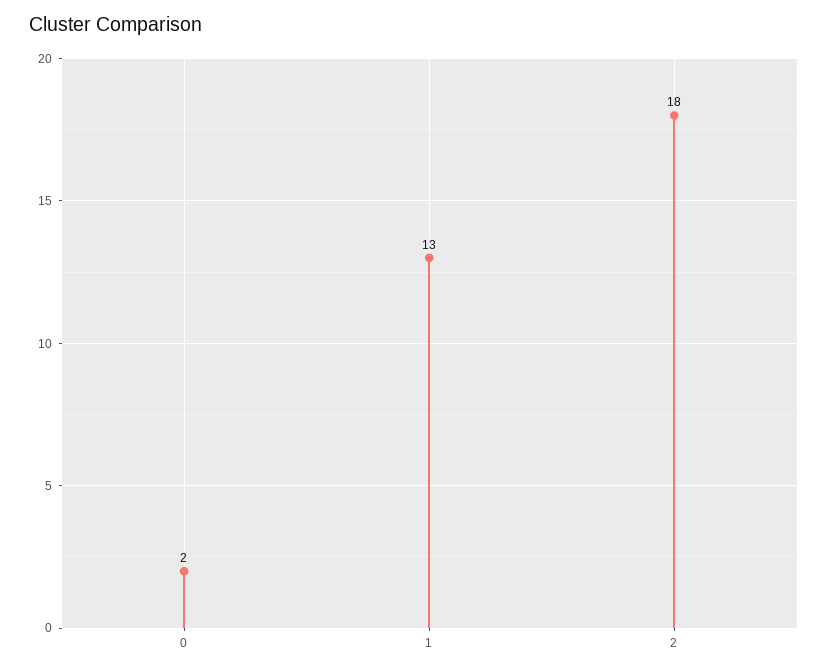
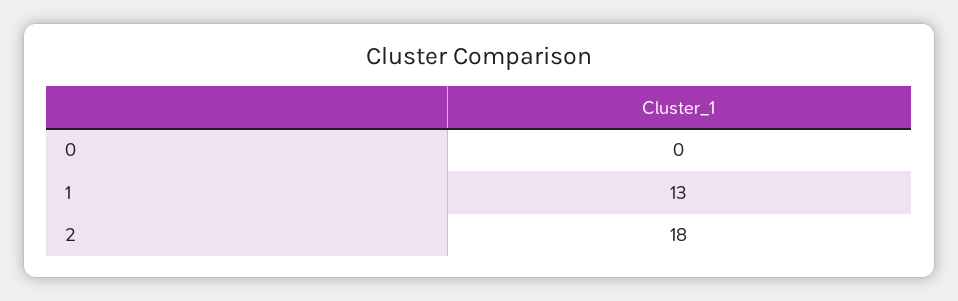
0: 2 -> 0

